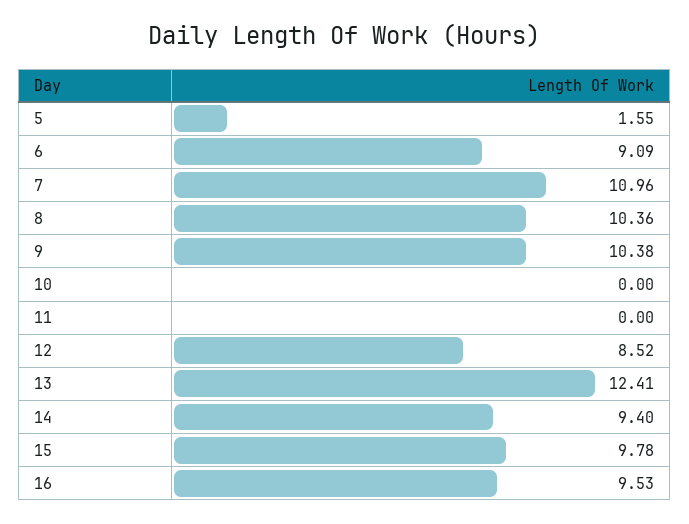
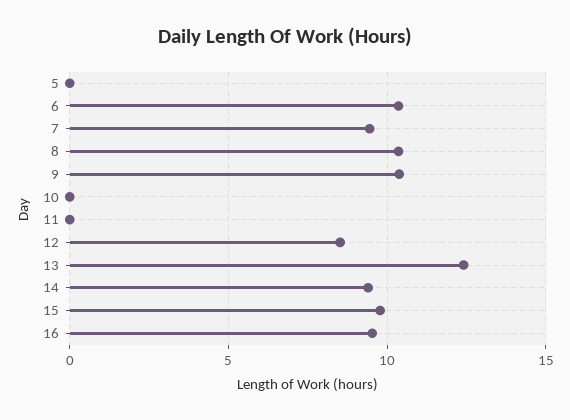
5: 1.55 -> 0
6: 9.09 -> 10.5
7: 10.96 -> 9.5

